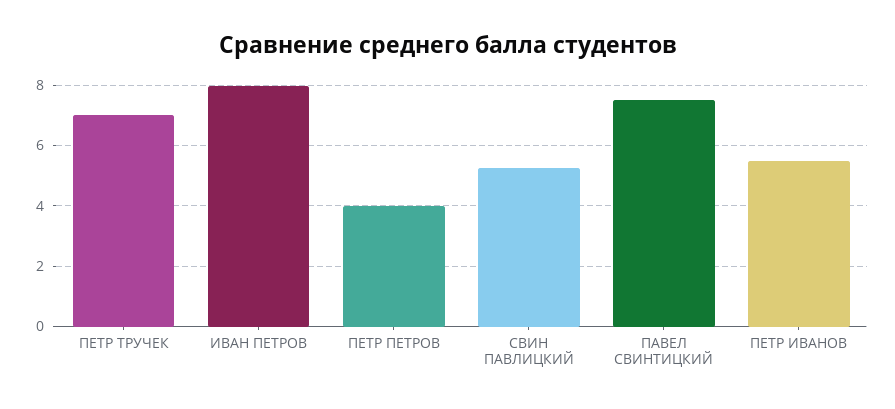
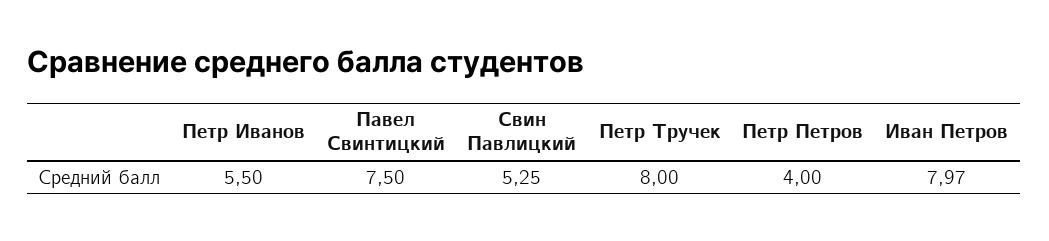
ПЕТР ТРУЧЕК: 7 -> 8

